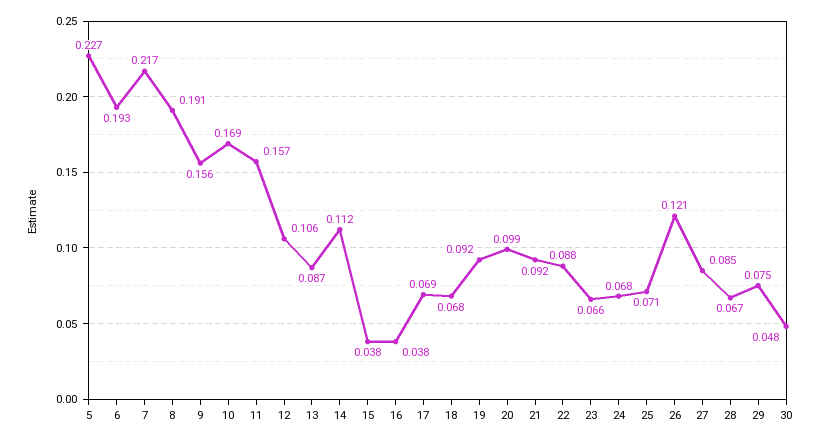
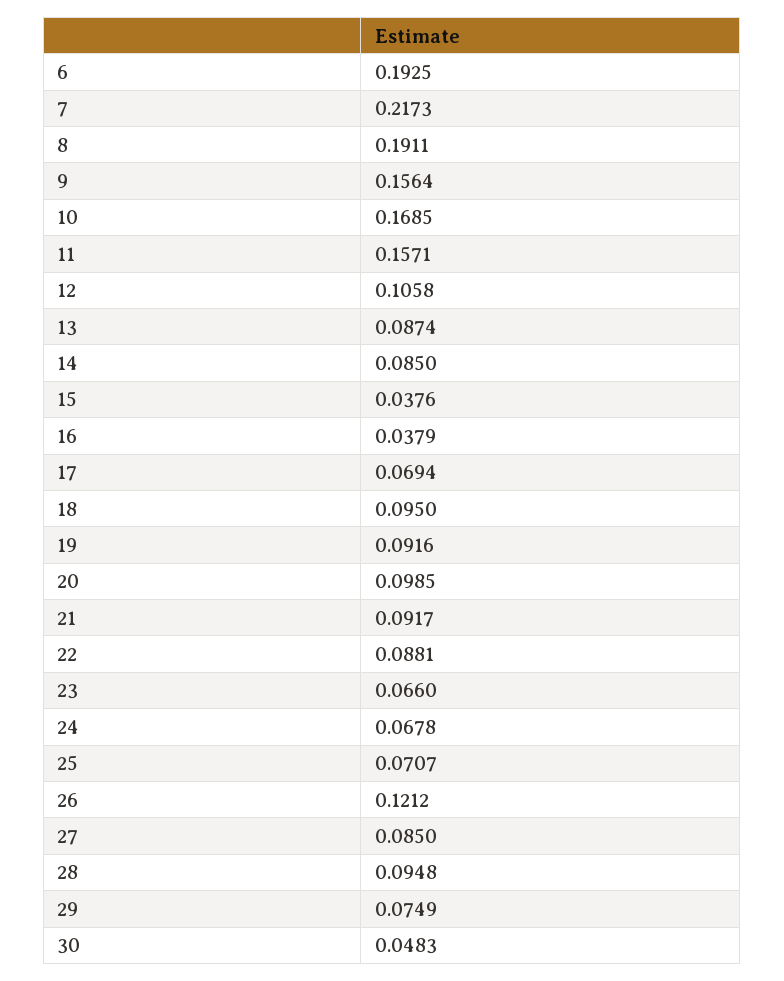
5: 0.227 -> none
14: 0.112 -> 0.085
18: 0.068 -> 0.095
28: 0.067 -> 0.0948

